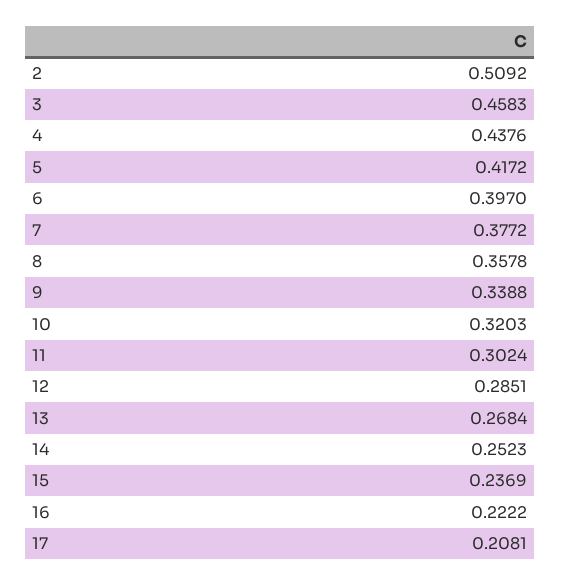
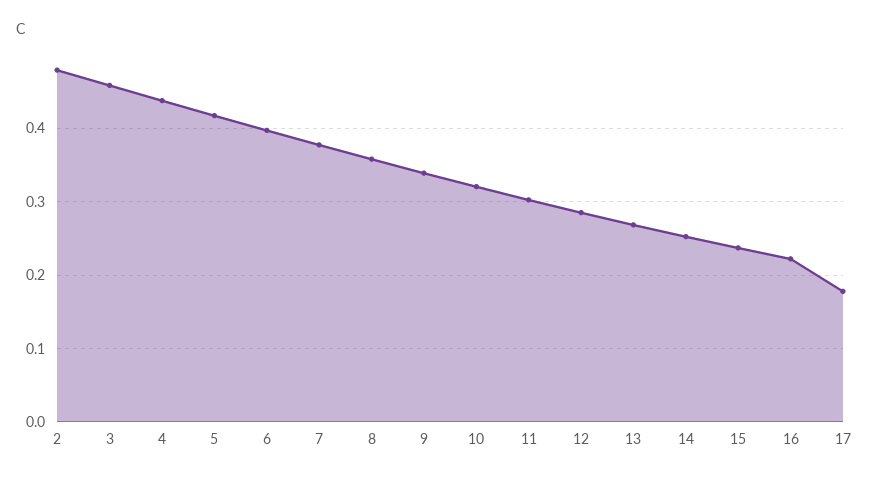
2: 0.5092 -> 0.48
17: 0.2081 -> 0.18

